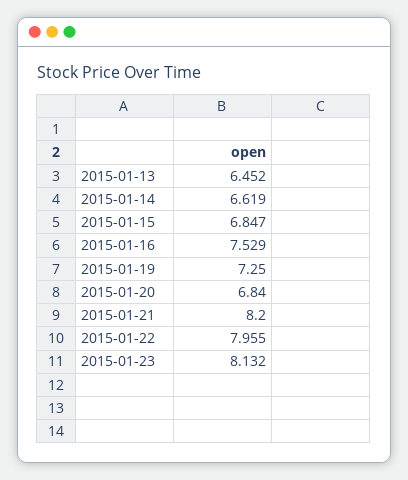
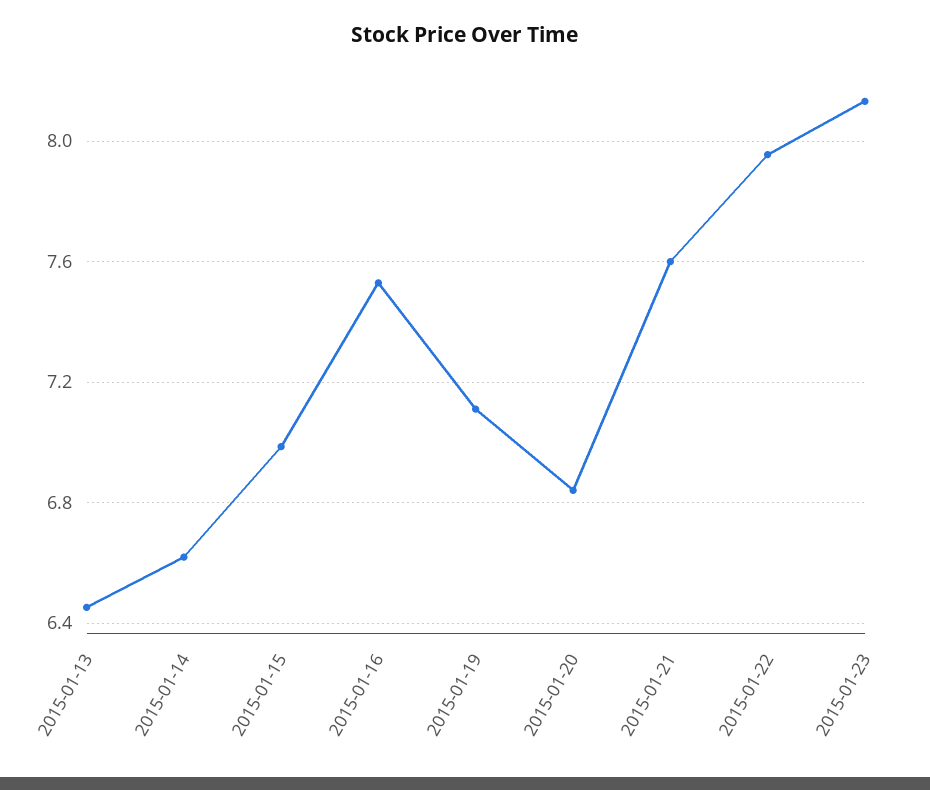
2015-01-15: 6.847 -> 7
2015-01-19: 7.25 -> 7.1
2015-01-21: 8.2 -> 7.6

